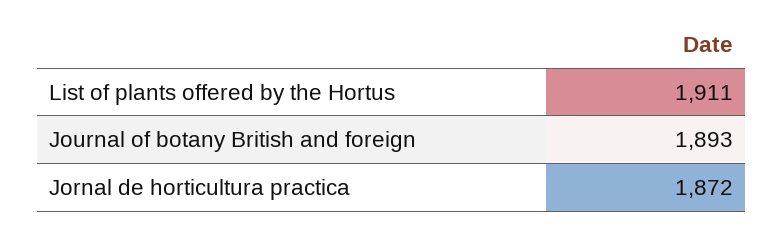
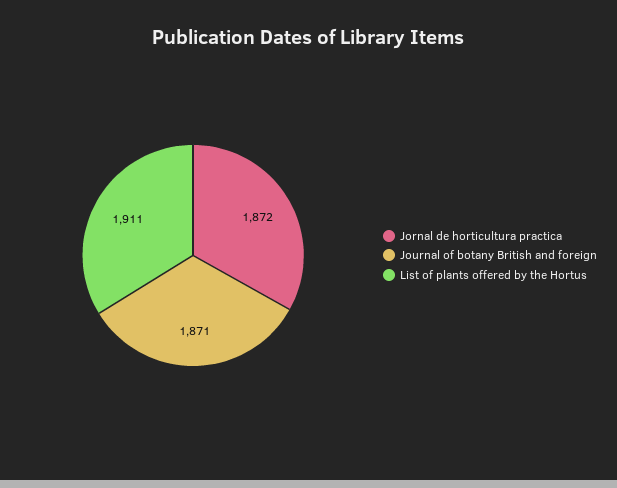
Journal of botany British and foreign: 1893 -> 1871

